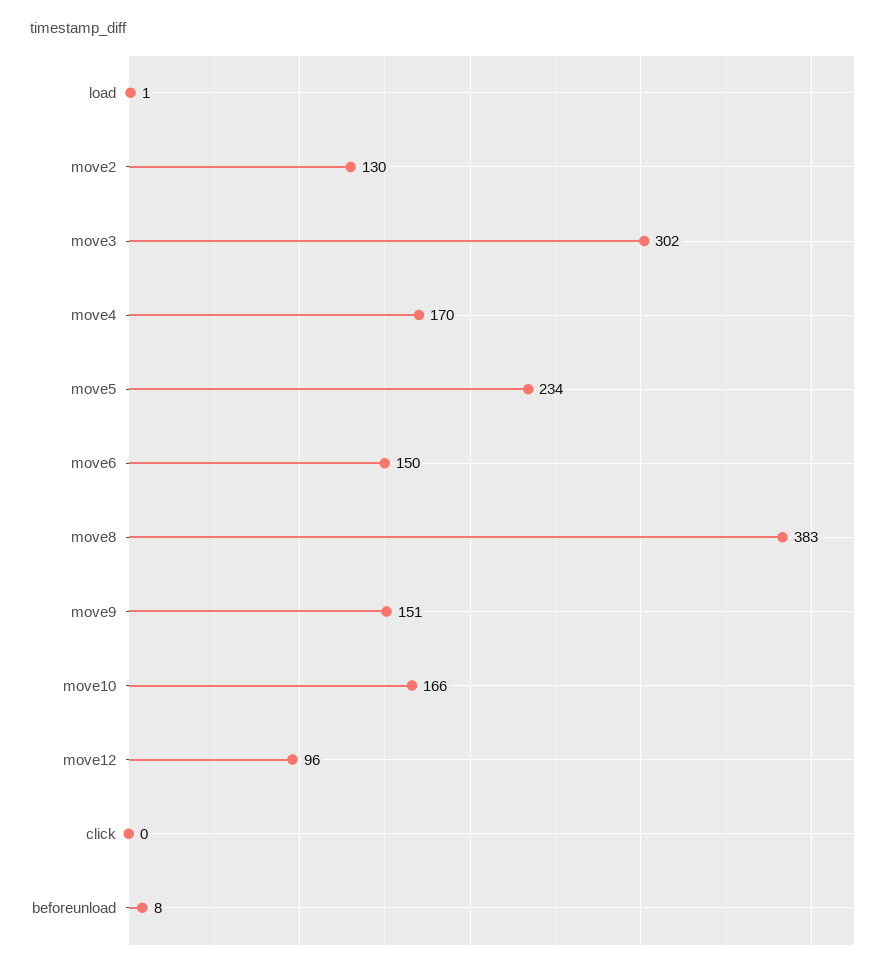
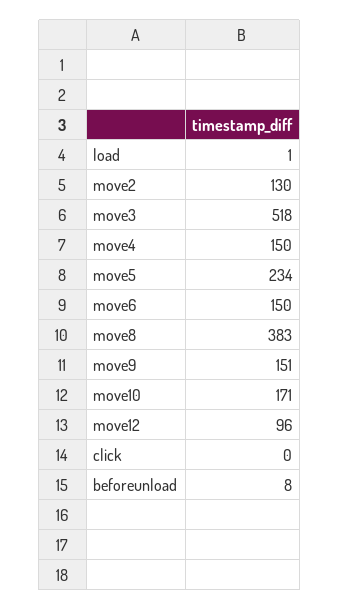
move3: 302 -> 518
move4: 170 -> 150
move10: 166 -> 171

